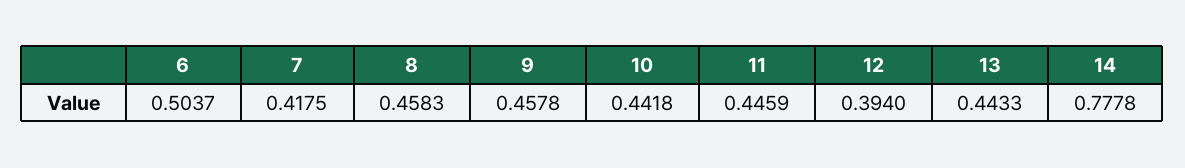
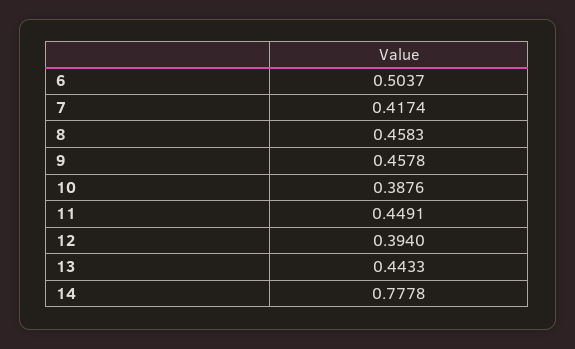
7: 0.4175 -> 0.4174
10: 0.4418 -> 0.3876
11: 0.4459 -> 0.4491

